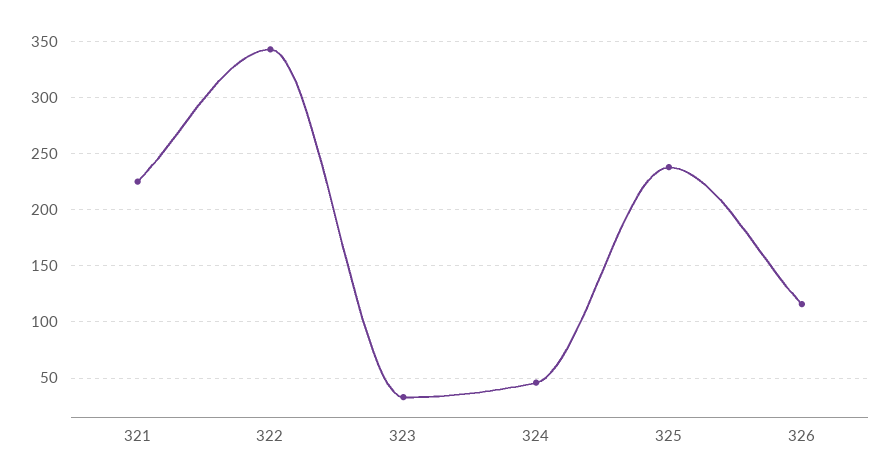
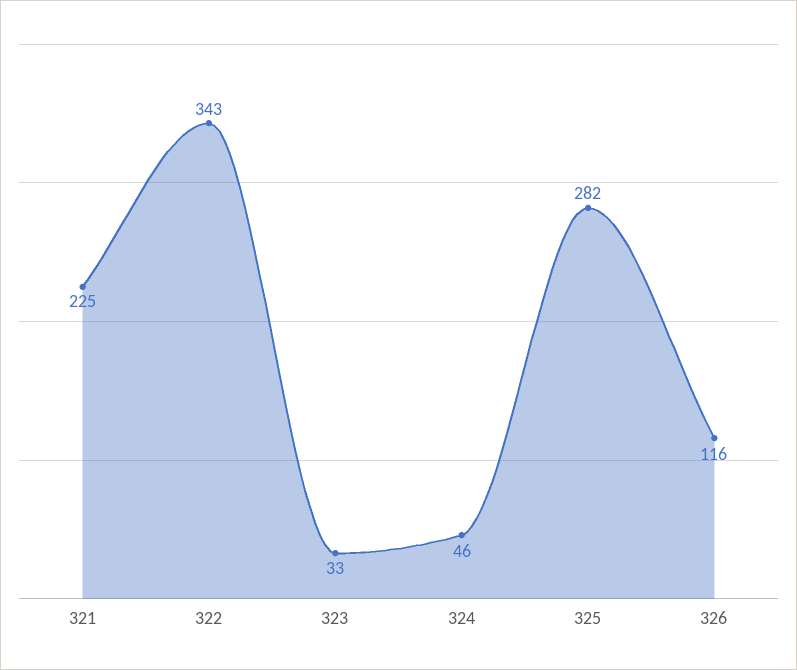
325: 240 -> 282

